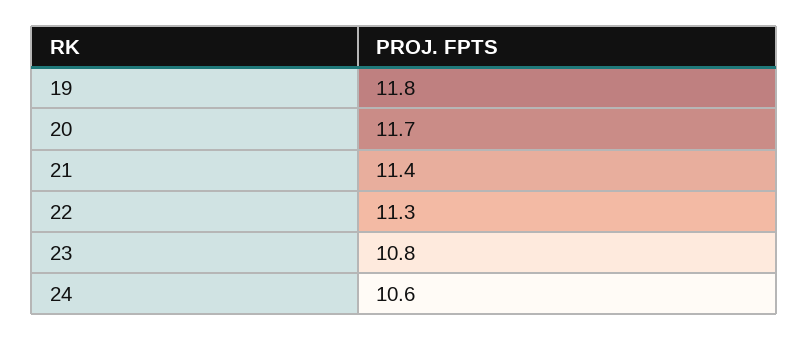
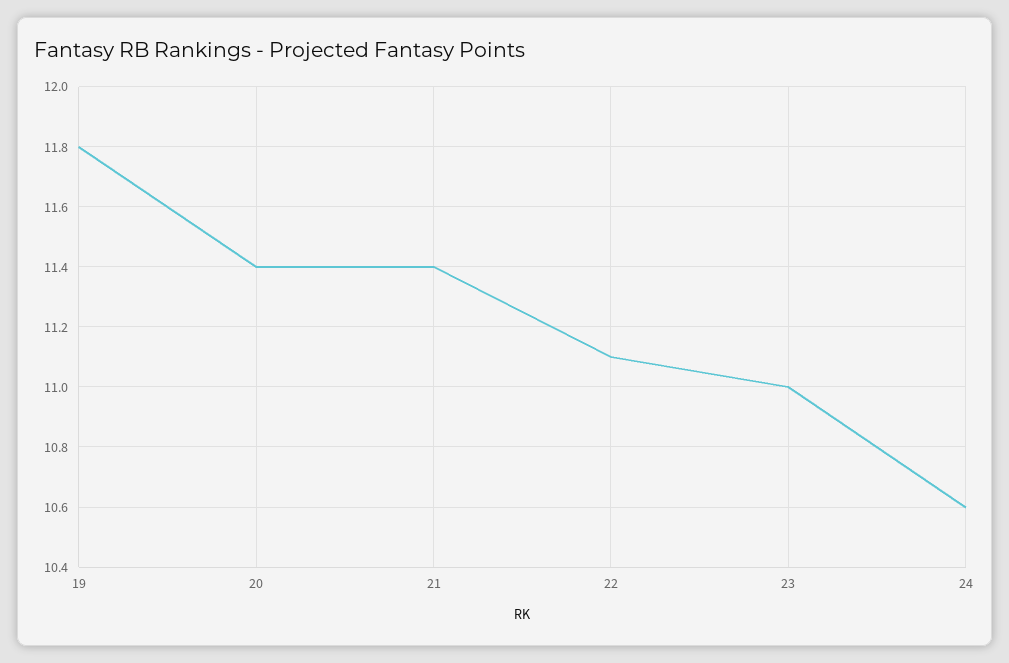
20: 11.7 -> 11.4
22: 11.3 -> 11.1
23: 10.8 -> 11

